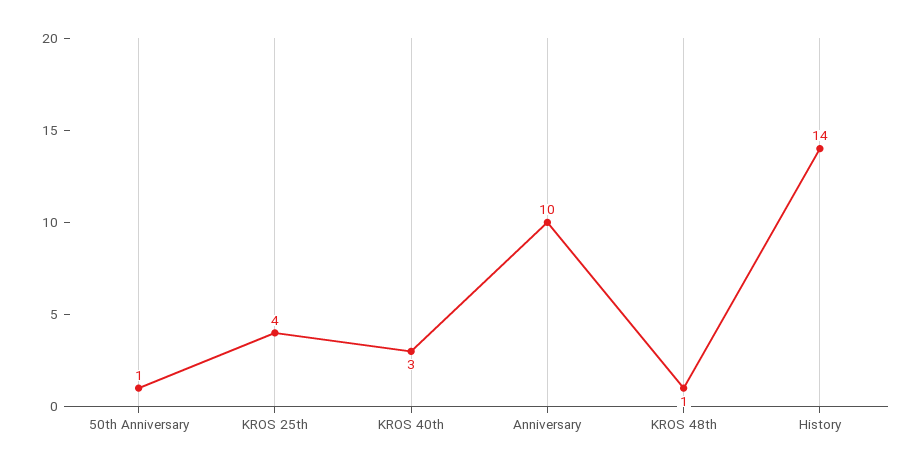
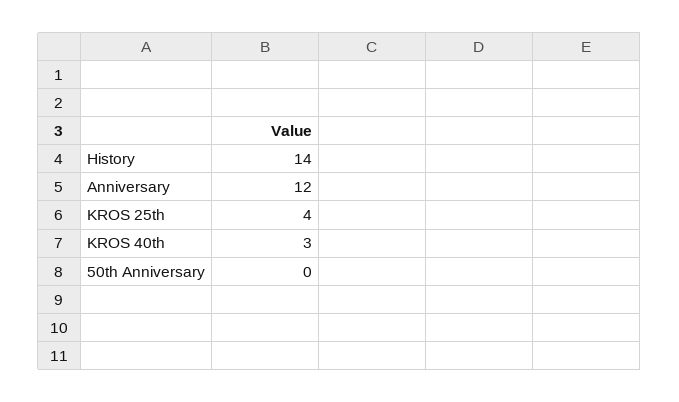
50th Anniversary: 1 -> 0
Anniversary: 10 -> 12
KROS 48th: 1 -> none

